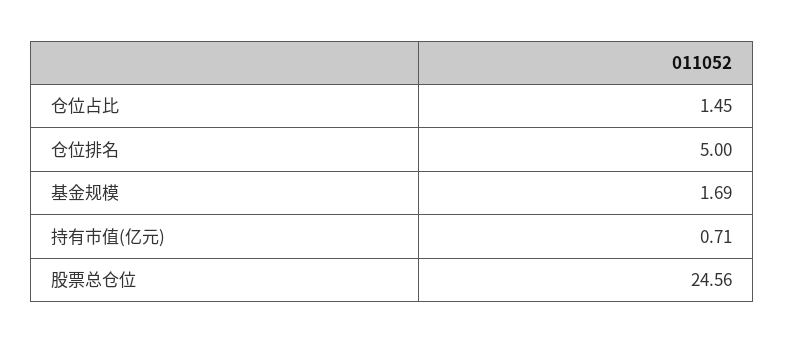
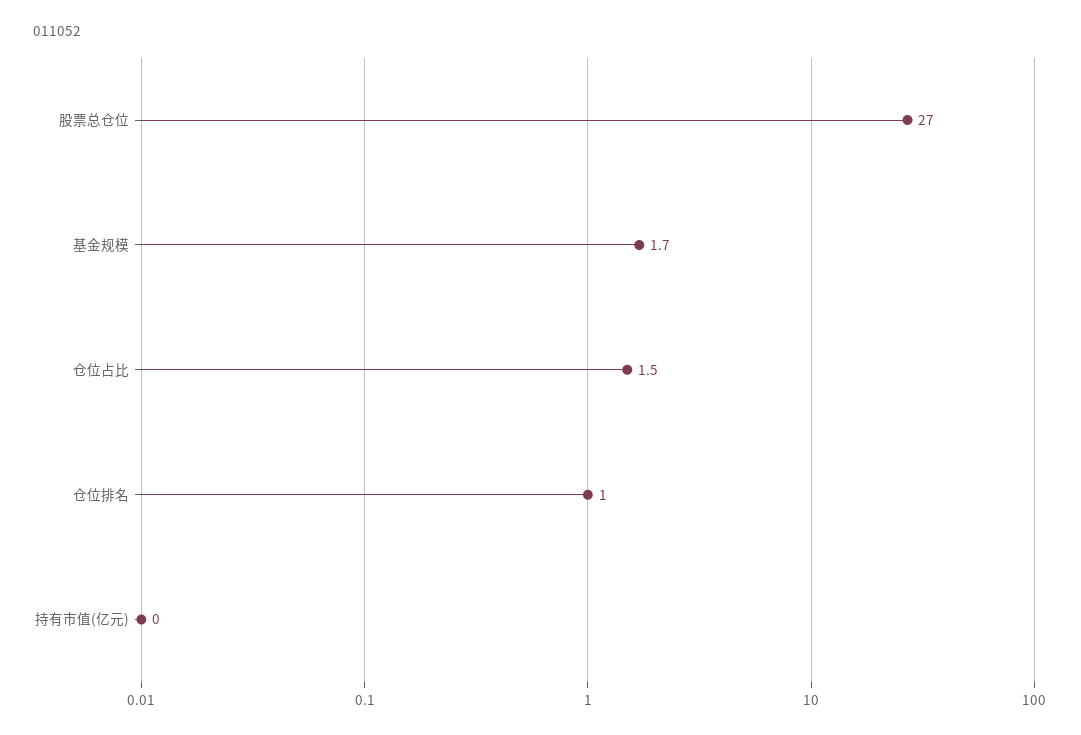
仓位排名: 5 -> 1
持有市值(亿元): 0.71 -> 0
股票总仓位: 24.56 -> 27

